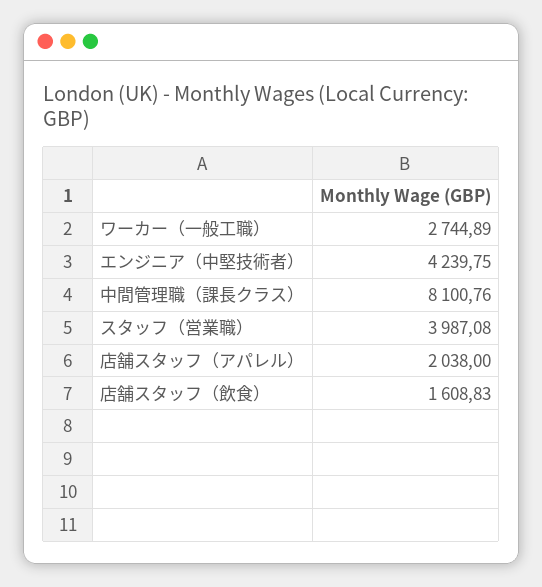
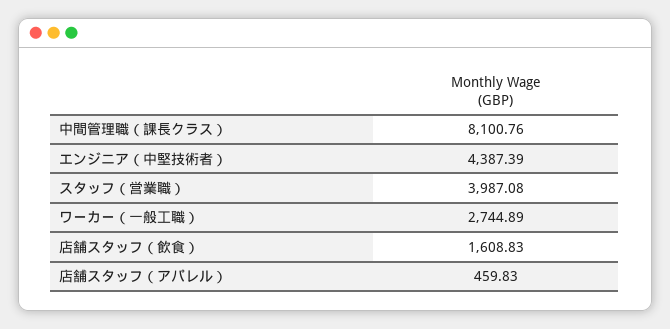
エンジニア（中堅技術者）: 4239.75 -> 4387.39
店舗スタッフ（アパレル）: 2038 -> 459.83

